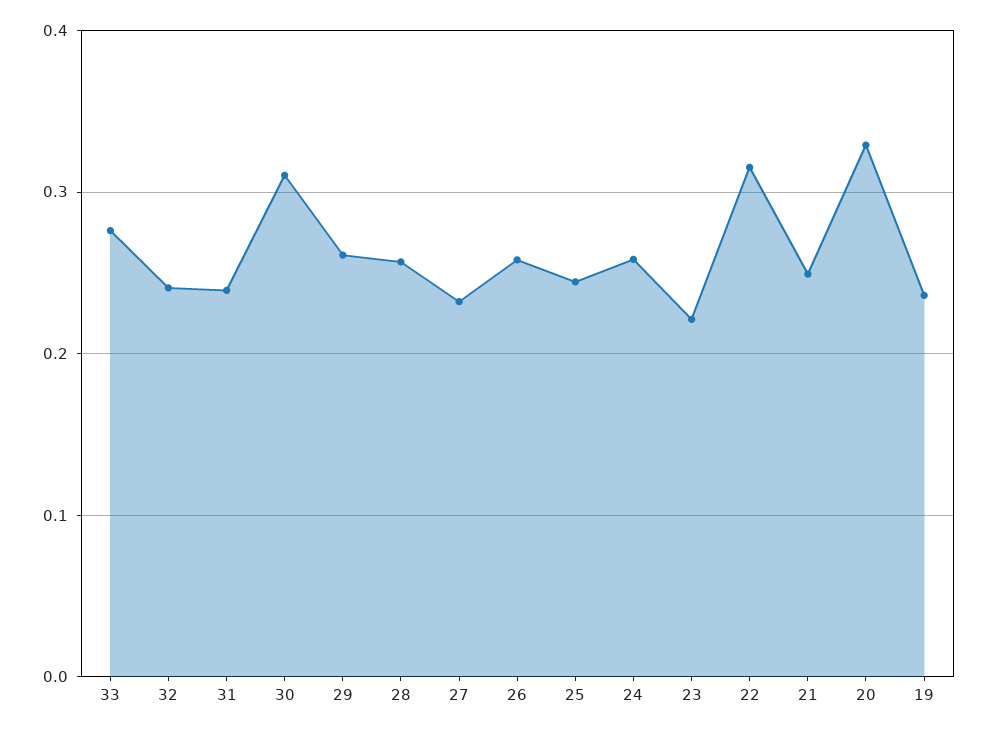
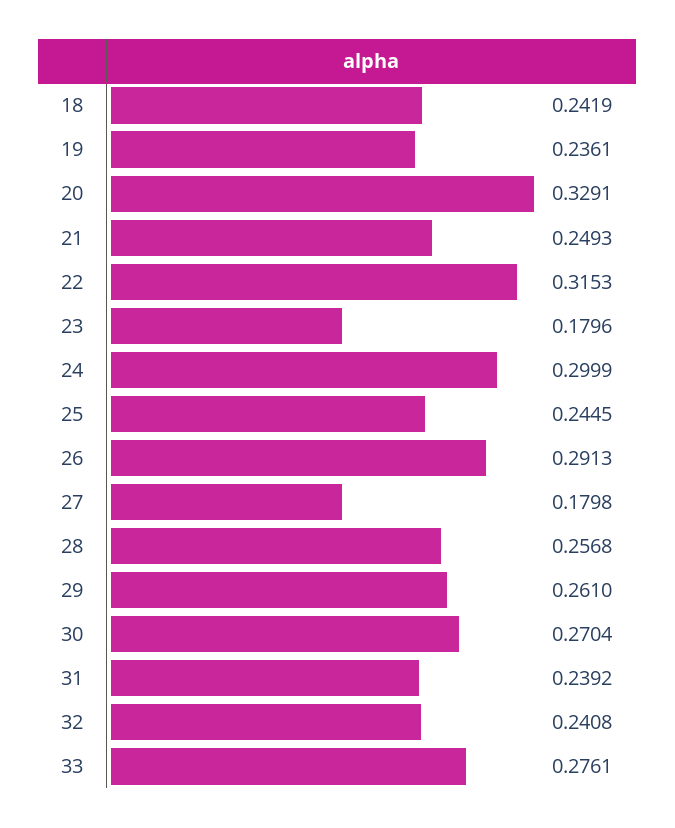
30: 0.31 -> 0.2704
27: 0.23 -> 0.1798
26: 0.26 -> 0.2913
24: 0.26 -> 0.2999
23: 0.22 -> 0.1796
18: none -> 0.2419

